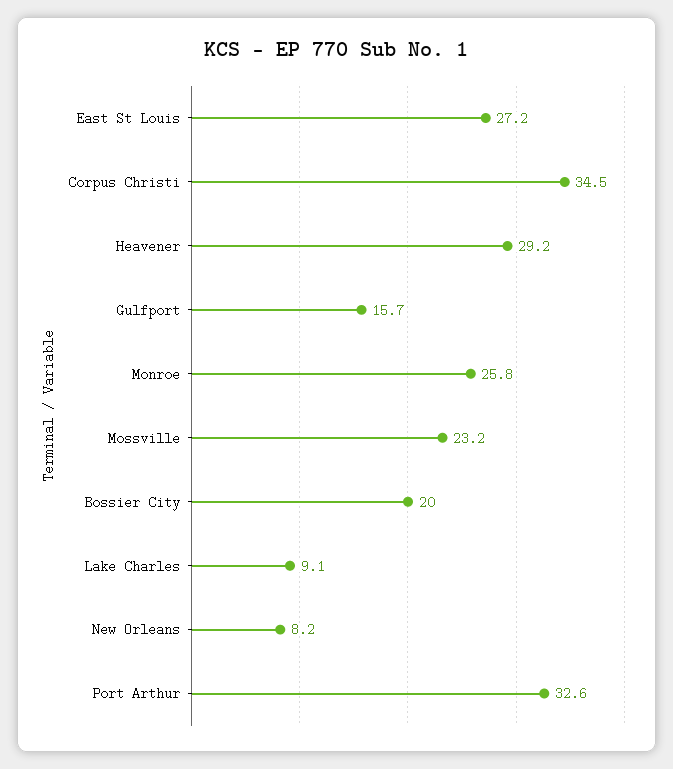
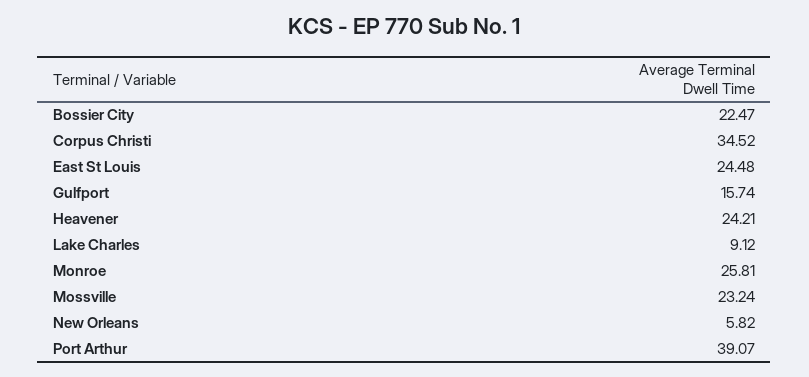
East St Louis: 27.2 -> 24.48
Heavener: 29.2 -> 24.21
Bossier City: 20 -> 22.47
New Orleans: 8.2 -> 5.82
Port Arthur: 32.6 -> 39.07

